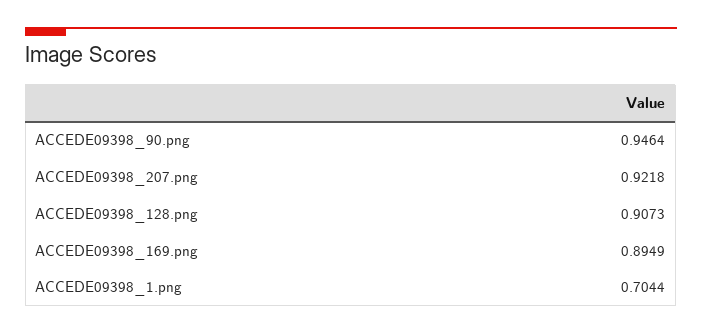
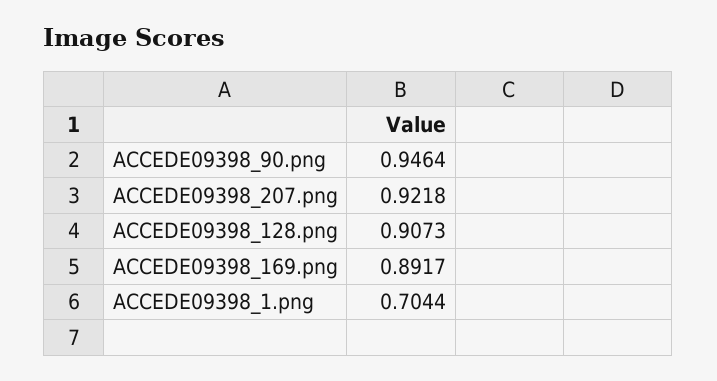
ACCEDE09398_169.png: 0.8949 -> 0.8917

